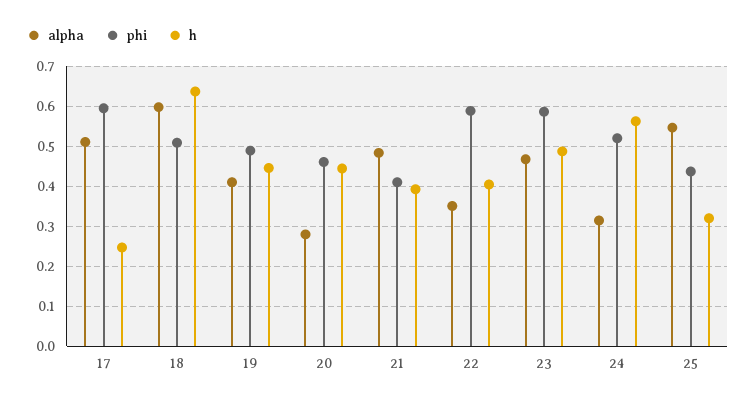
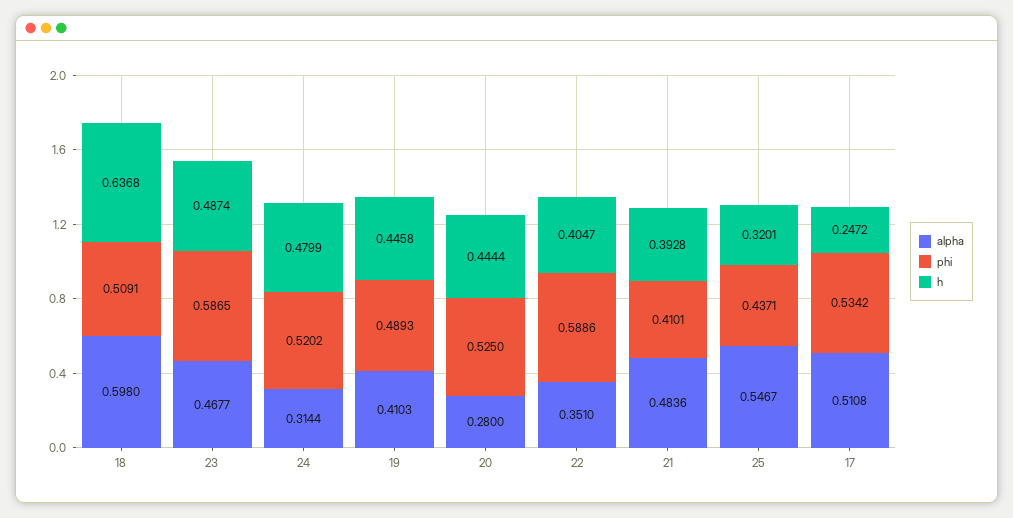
phi, 17: 0.6 -> 0.5342
phi, 20: 0.46 -> 0.525
h, 24: 0.56 -> 0.4799

